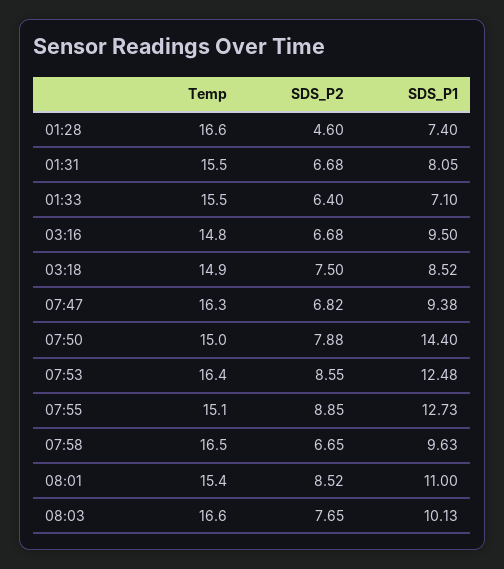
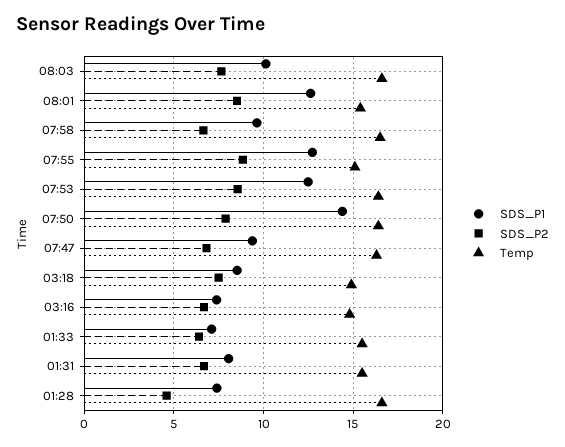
SDS_P1, 03:16: 9.5 -> 7.5
Temp, 07:50: 15 -> 16.5
SDS_P1, 08:01: 11 -> 12.5

